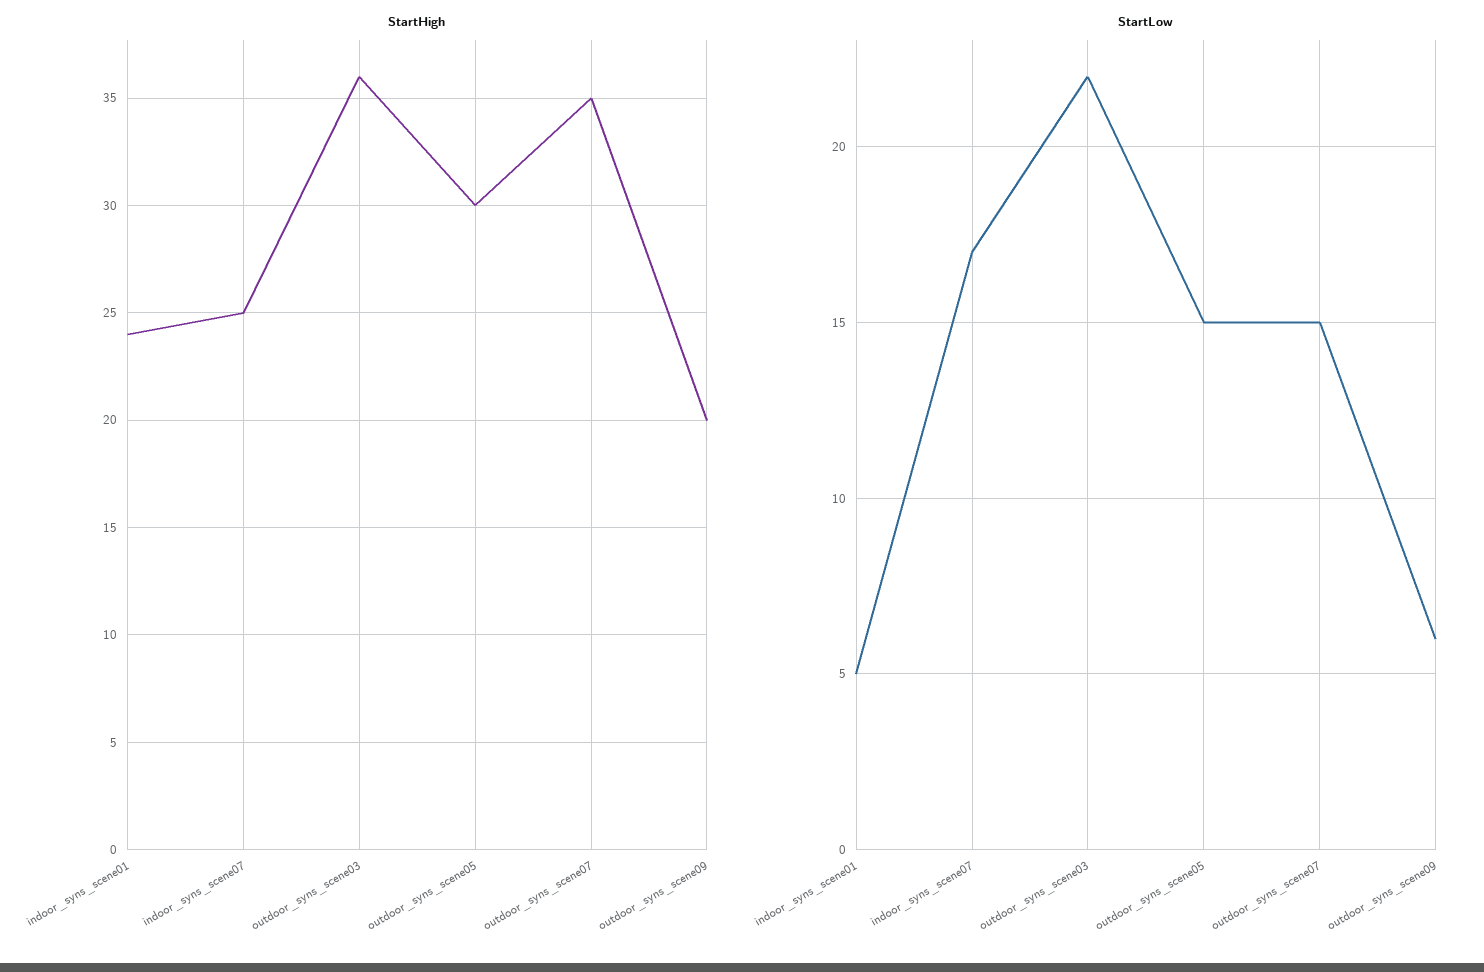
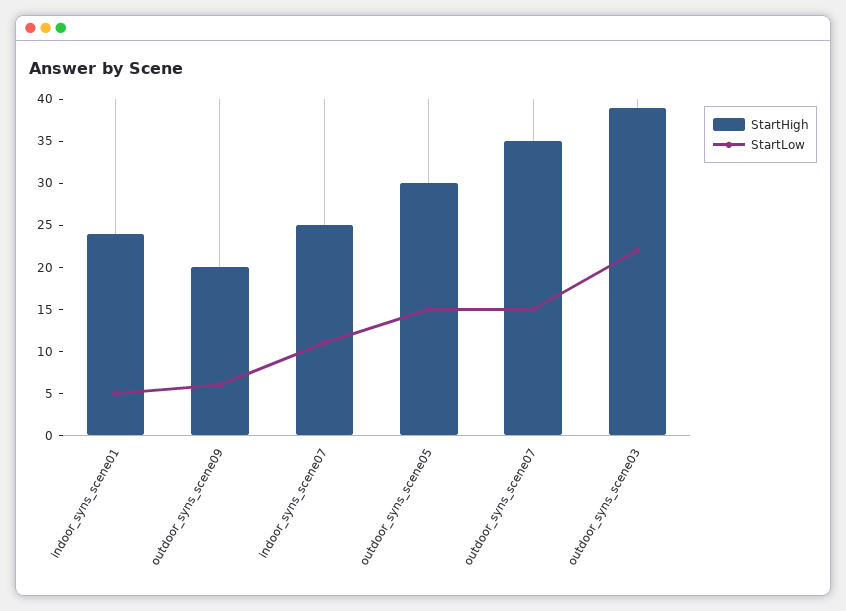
StartHigh, outdoor_syns_scene03: 36 -> 39
StartLow, indoor_syns_scene07: 17 -> 11

